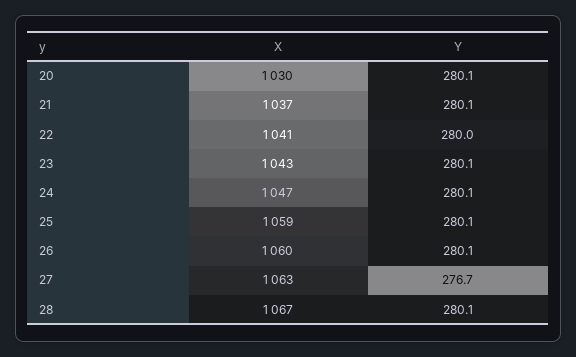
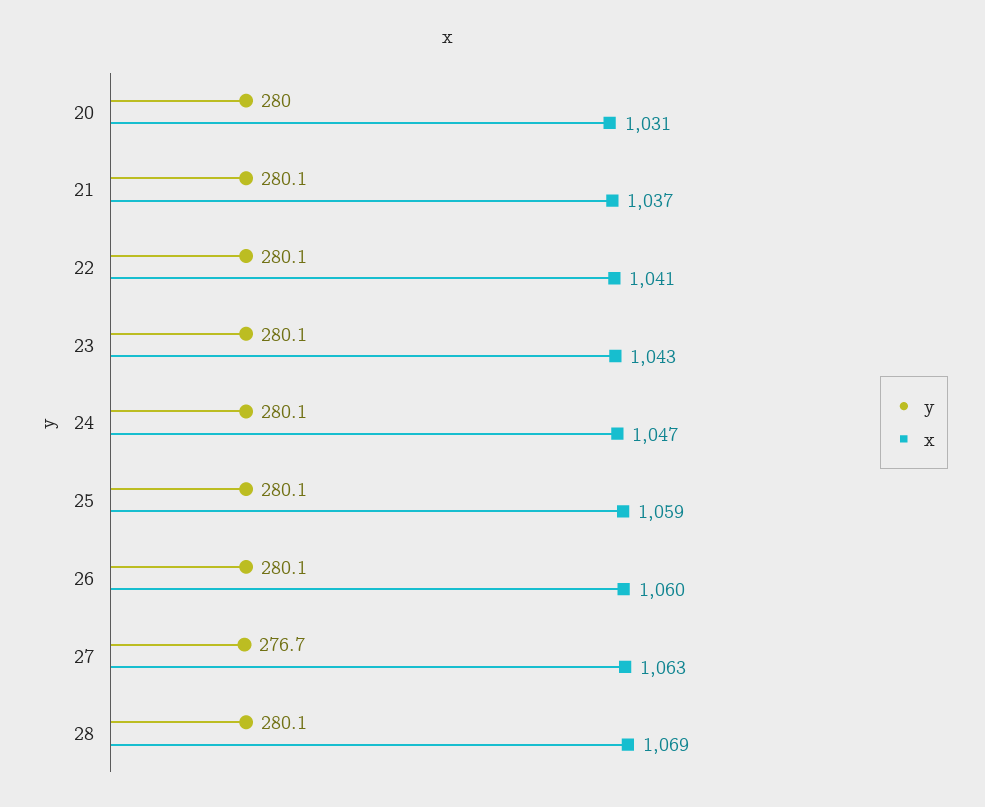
X, 20: 1030 -> 1031
Y, 20: 280.1 -> 280
Y, 22: 280 -> 280.1
X, 28: 1067 -> 1069

